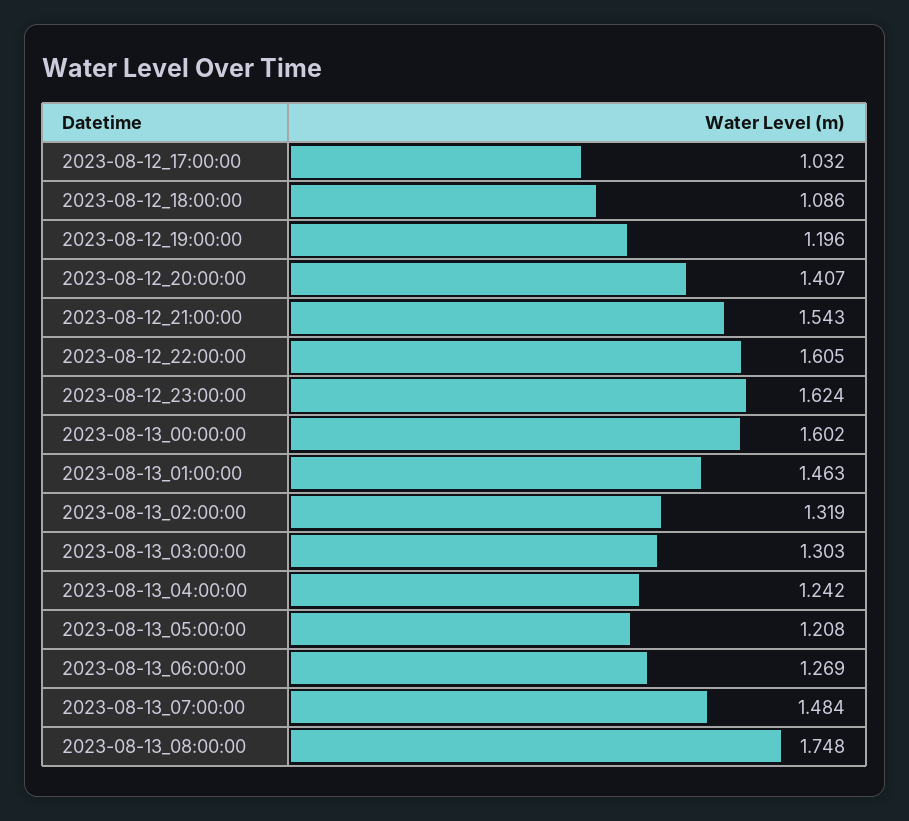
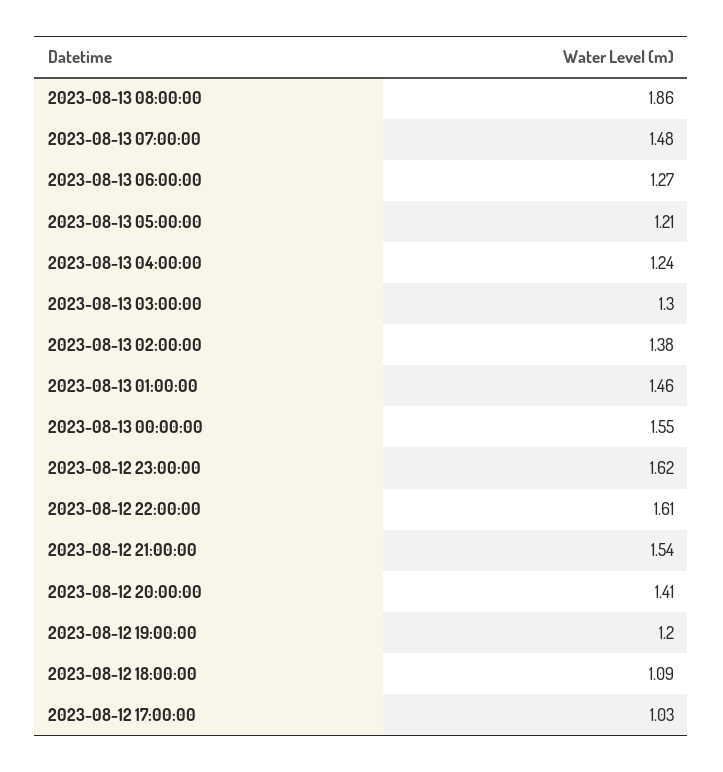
2023-08-13_00:00:00: 1.602 -> 1.55
2023-08-13_02:00:00: 1.319 -> 1.38
2023-08-13_08:00:00: 1.748 -> 1.86

